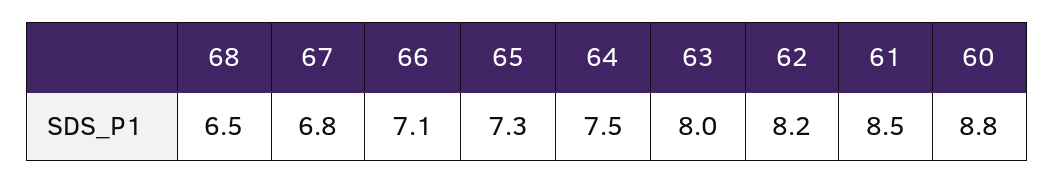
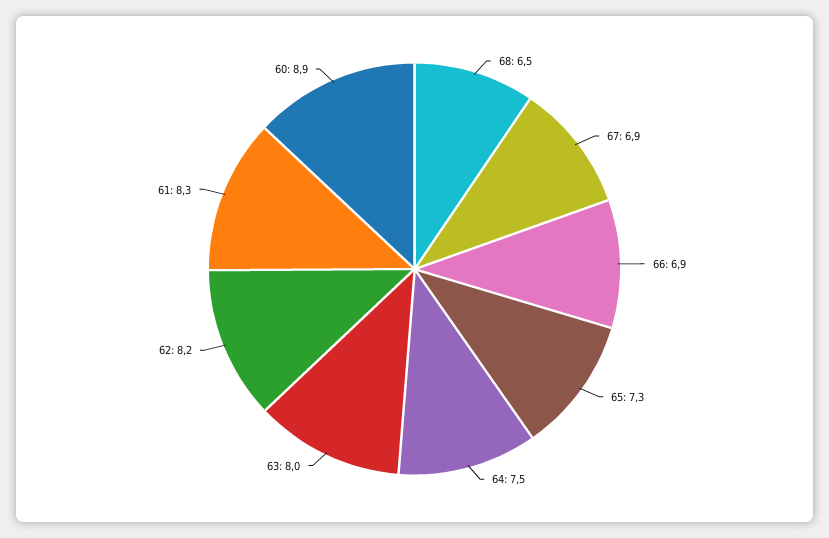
67: 6.8 -> 6.9
66: 7.1 -> 6.9
61: 8.5 -> 8.3
60: 8.8 -> 8.9

